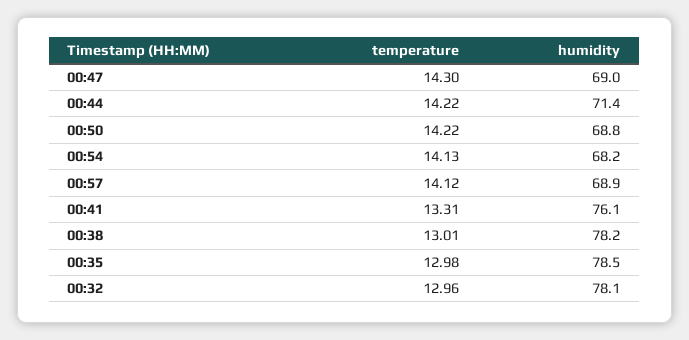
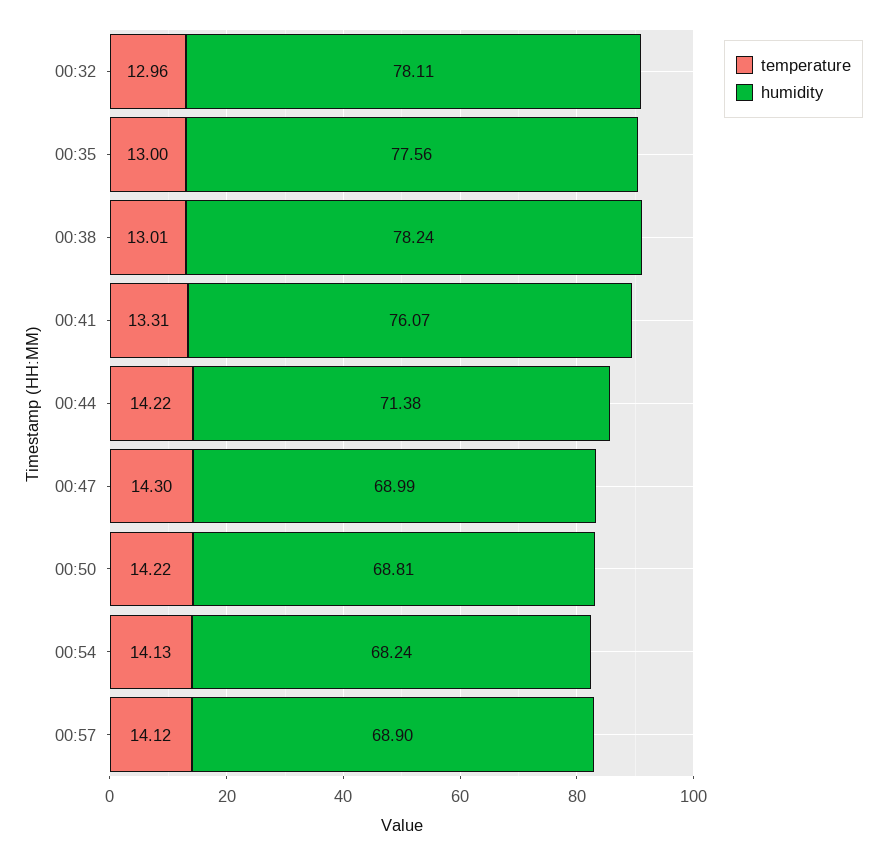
temperature, 00:35: 12.98 -> 13
humidity, 00:35: 78.5 -> 77.56

